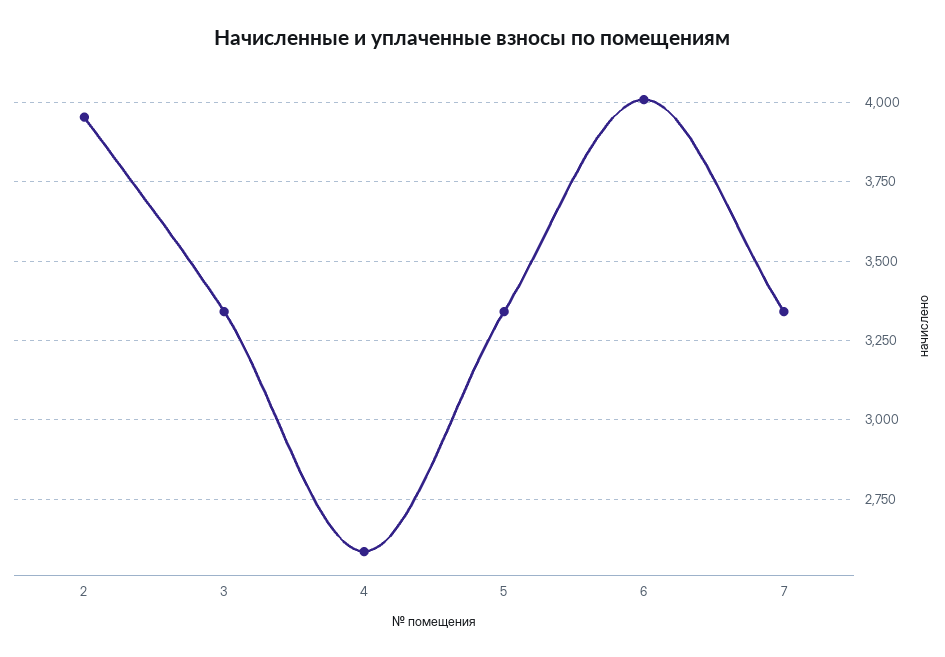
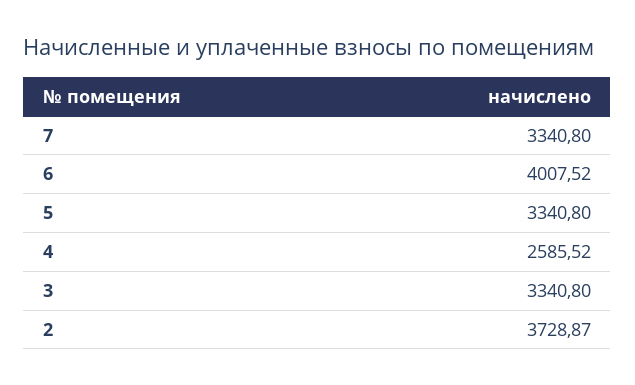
2: 3950 -> 3728.87

